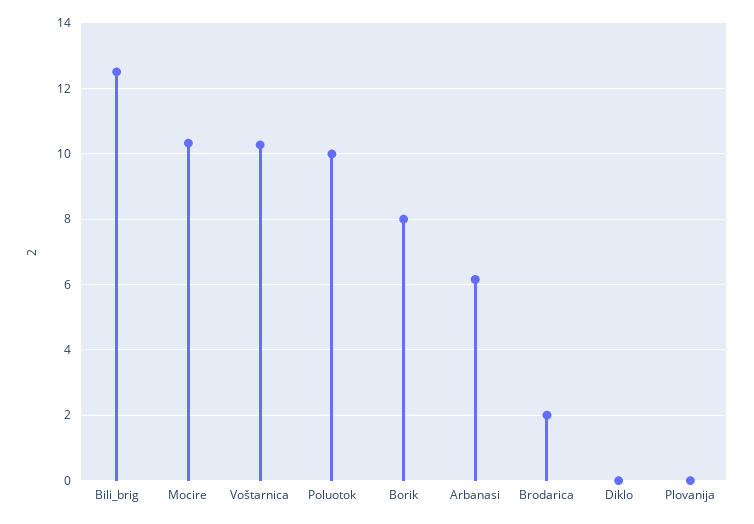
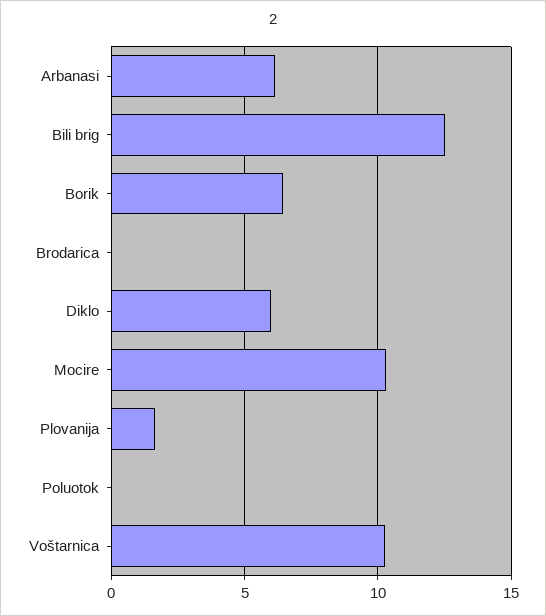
Poluotok: 10 -> 0
Borik: 8 -> 6.5
Brodarica: 2 -> 0
Diklo: 0 -> 6
Plovanija: 0 -> 1.5

